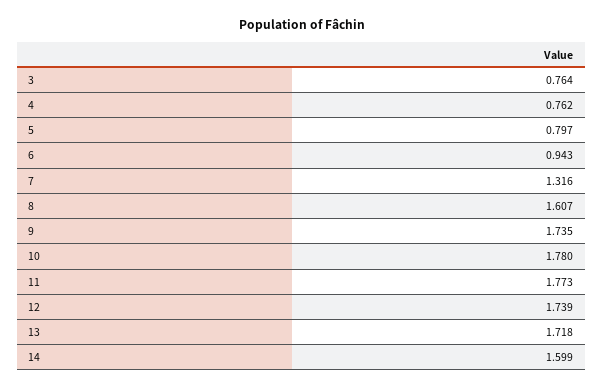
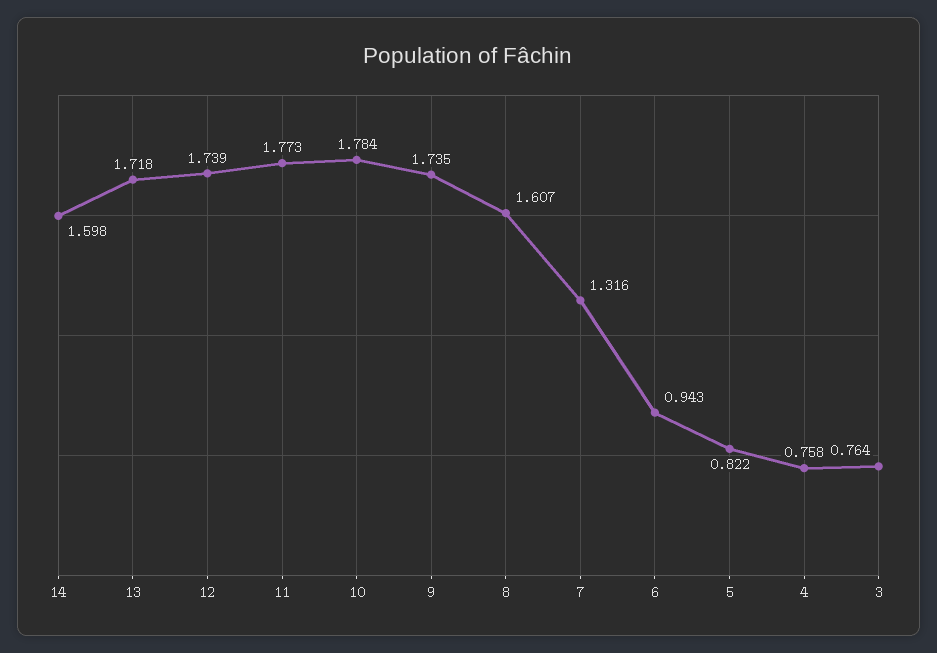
4: 0.762 -> 0.758
5: 0.797 -> 0.822
10: 1.78 -> 1.784
14: 1.599 -> 1.598

